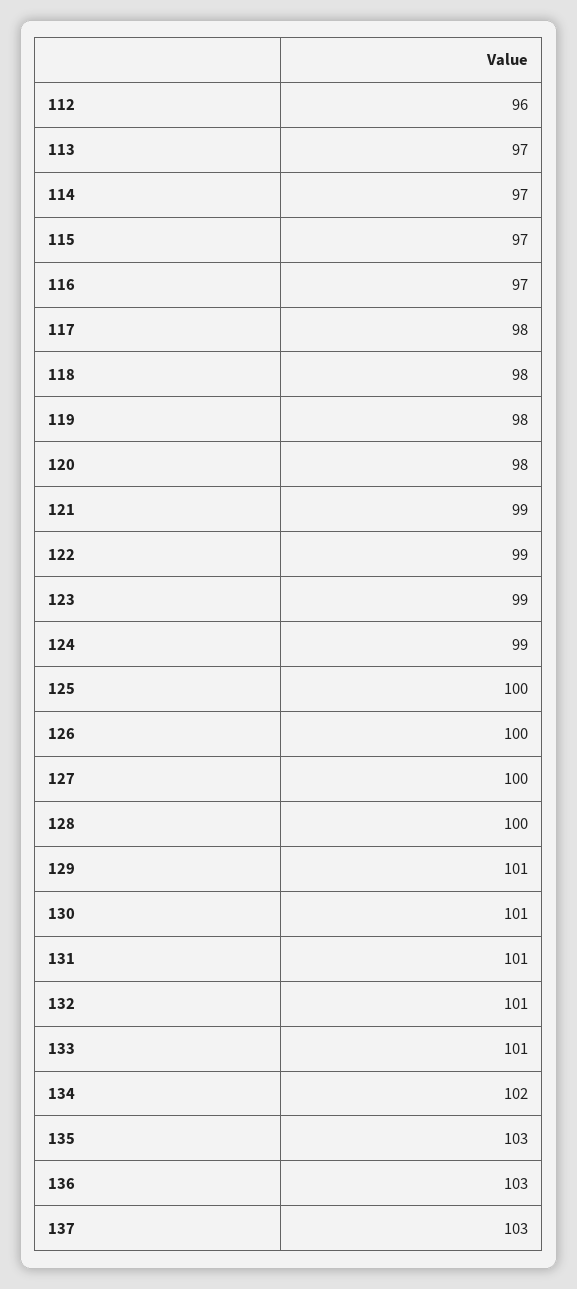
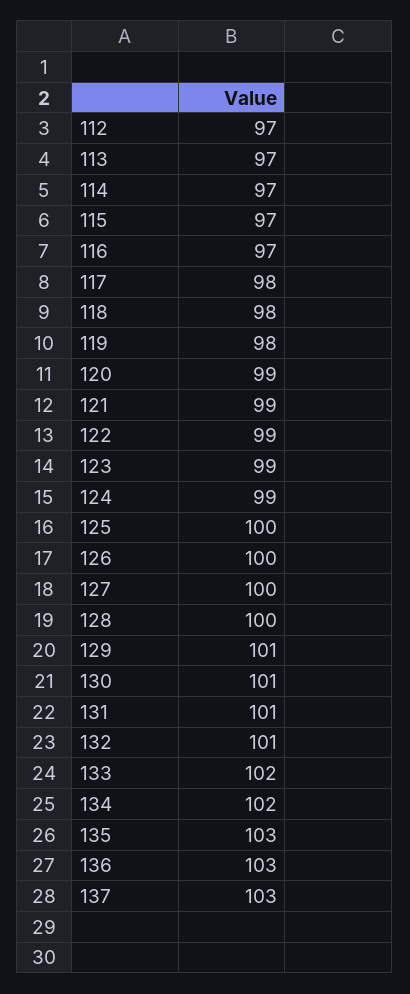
112: 96 -> 97
120: 98 -> 99
133: 101 -> 102

